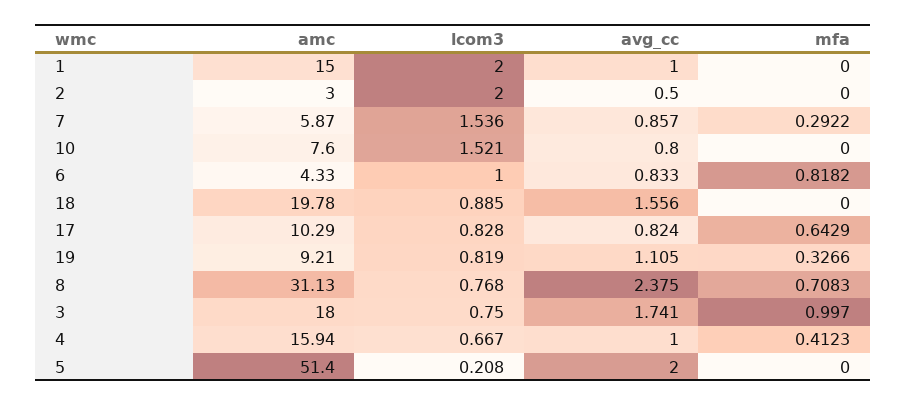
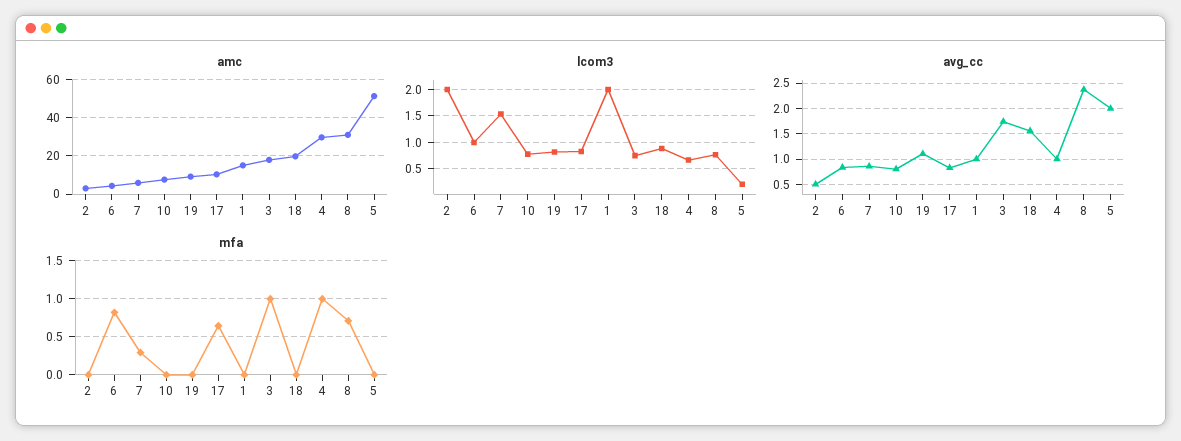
lcom3, 10: 1.521 -> 0.75
mfa, 19: 0.3266 -> 0
amc, 4: 15.94 -> 30
mfa, 4: 0.4123 -> 1

